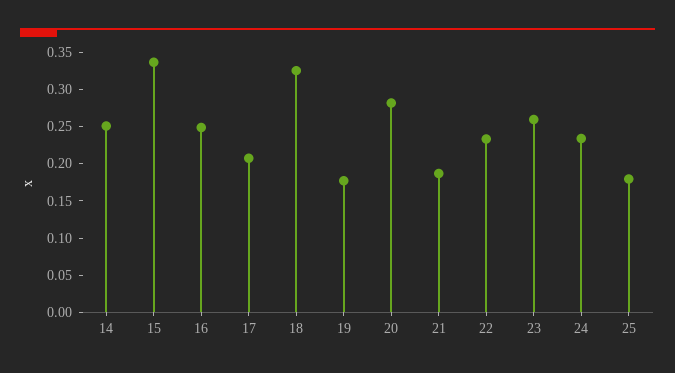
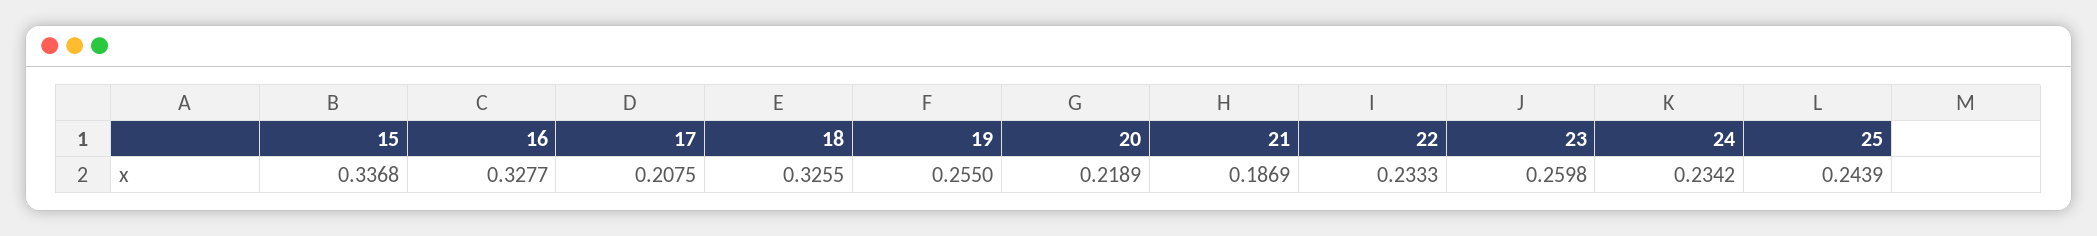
14: 0.25 -> none
16: 0.25 -> 0.3277
19: 0.175 -> 0.255
20: 0.275 -> 0.2189
25: 0.175 -> 0.2439

